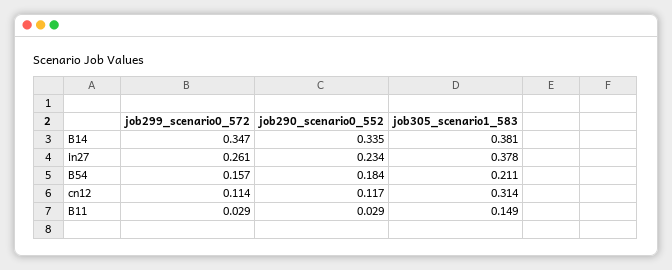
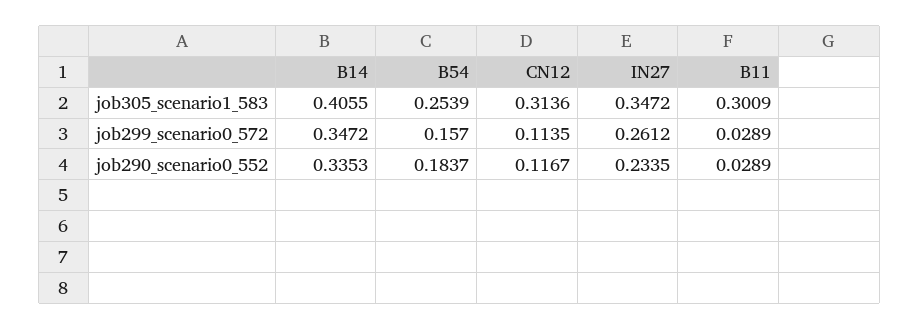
job305_scenario1_583, B14: 0.381 -> 0.4055
job305_scenario1_583, in27: 0.378 -> 0.3472
job305_scenario1_583, B54: 0.211 -> 0.2539
job305_scenario1_583, B11: 0.149 -> 0.3009

